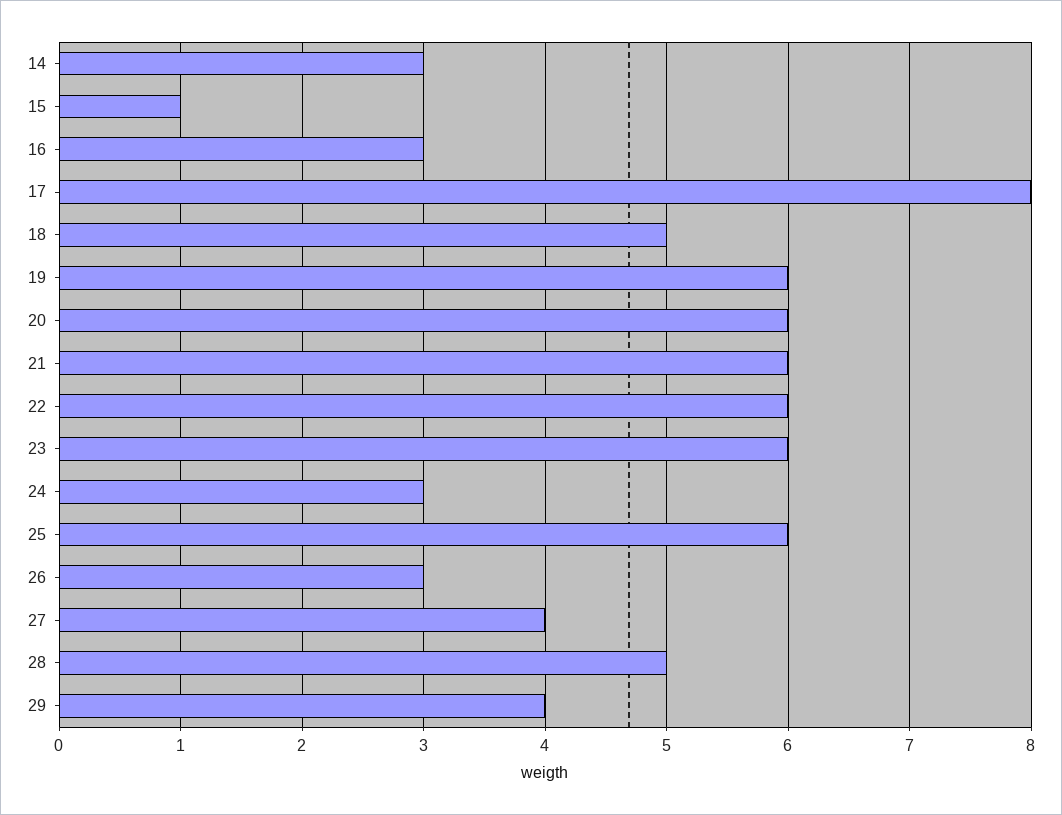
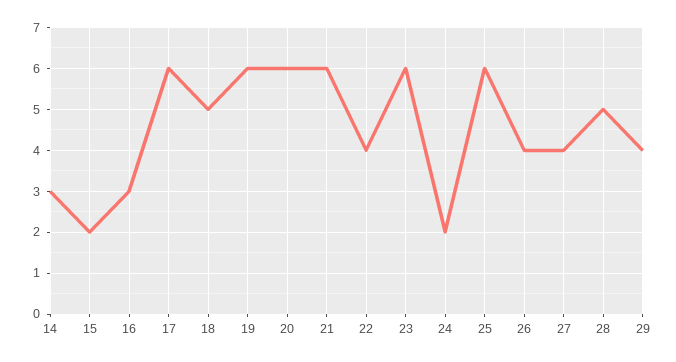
15: 1 -> 2
17: 8 -> 6
22: 6 -> 4
24: 3 -> 2
26: 3 -> 4

